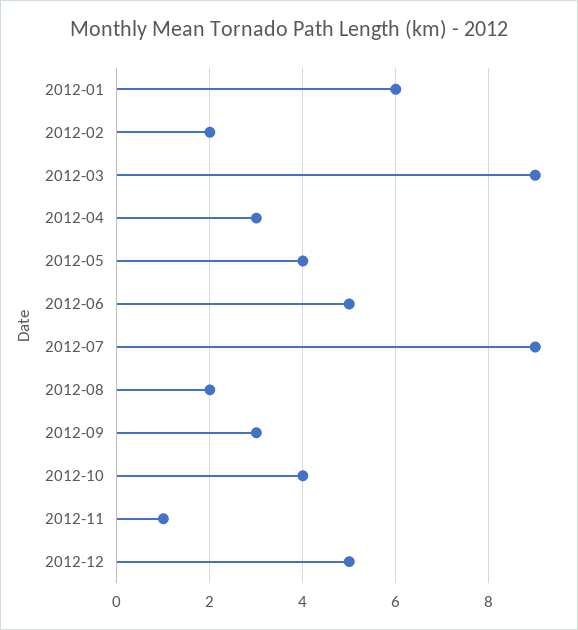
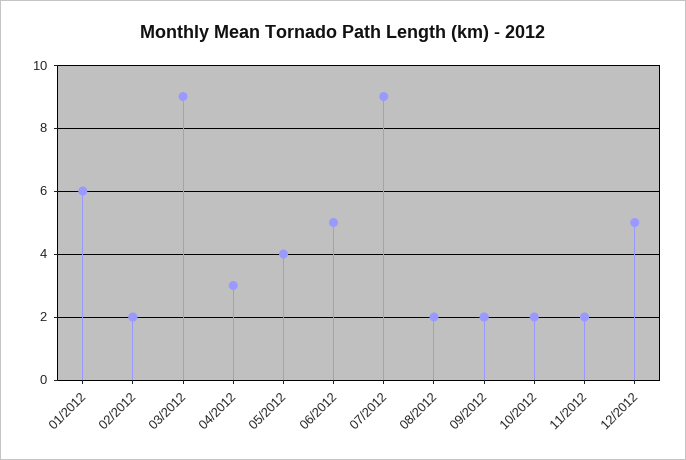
2012-09: 3 -> 2
2012-10: 4 -> 2
2012-11: 1 -> 2

